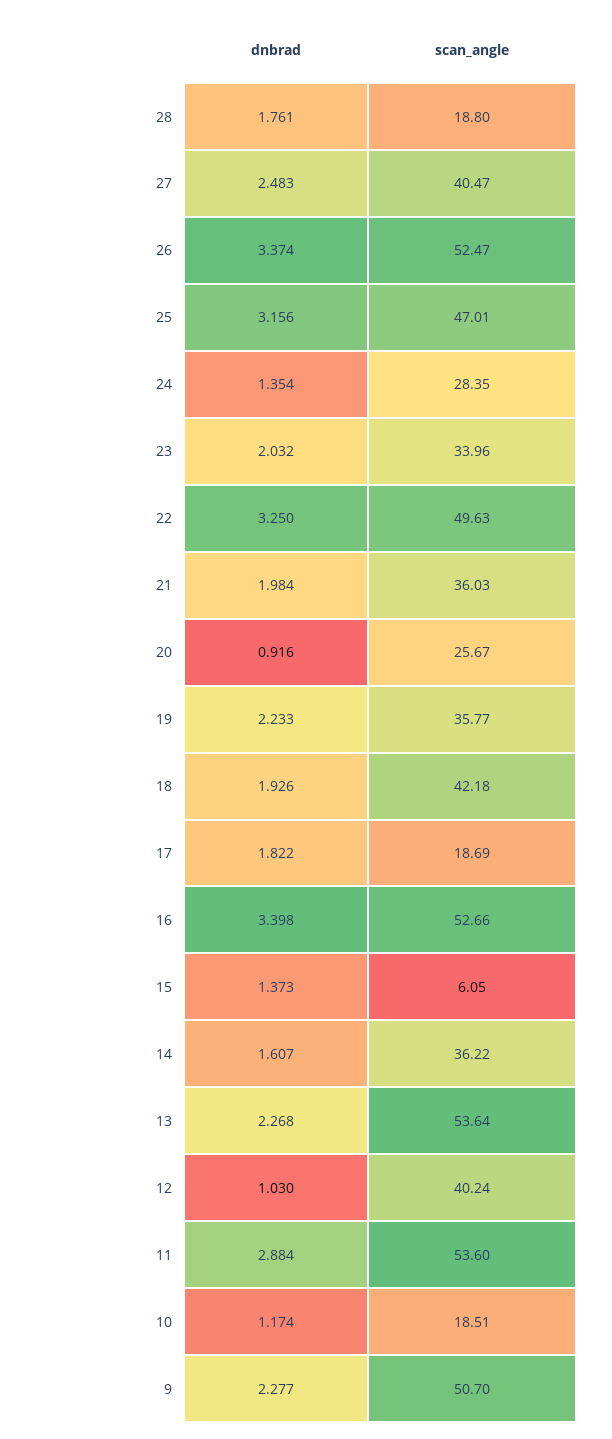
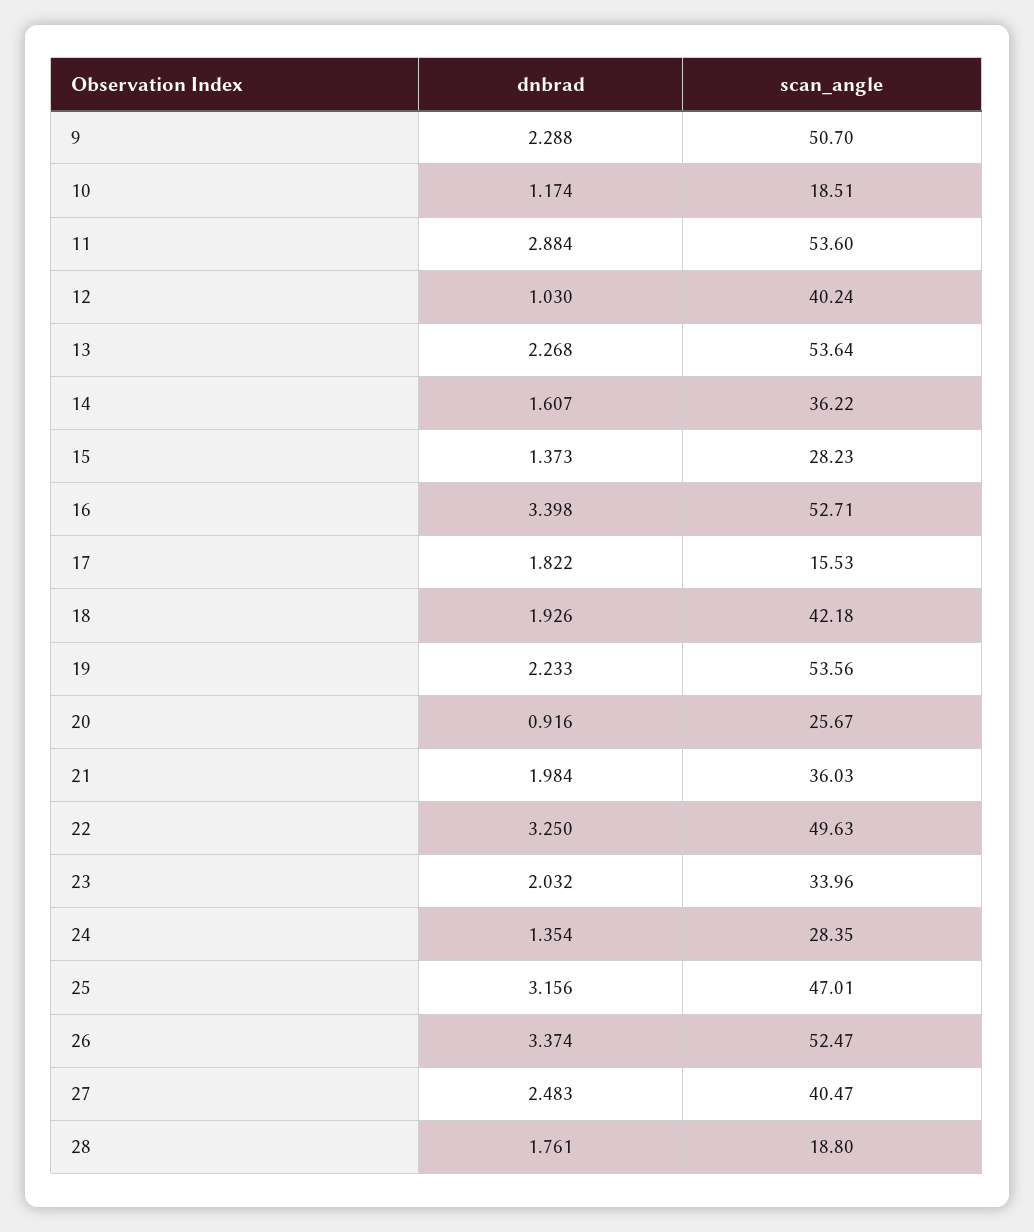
scan_angle, 19: 35.77 -> 53.56
scan_angle, 17: 18.69 -> 15.53
scan_angle, 16: 52.66 -> 52.71
scan_angle, 15: 6.05 -> 28.23
dnbrad, 9: 2.277 -> 2.288

